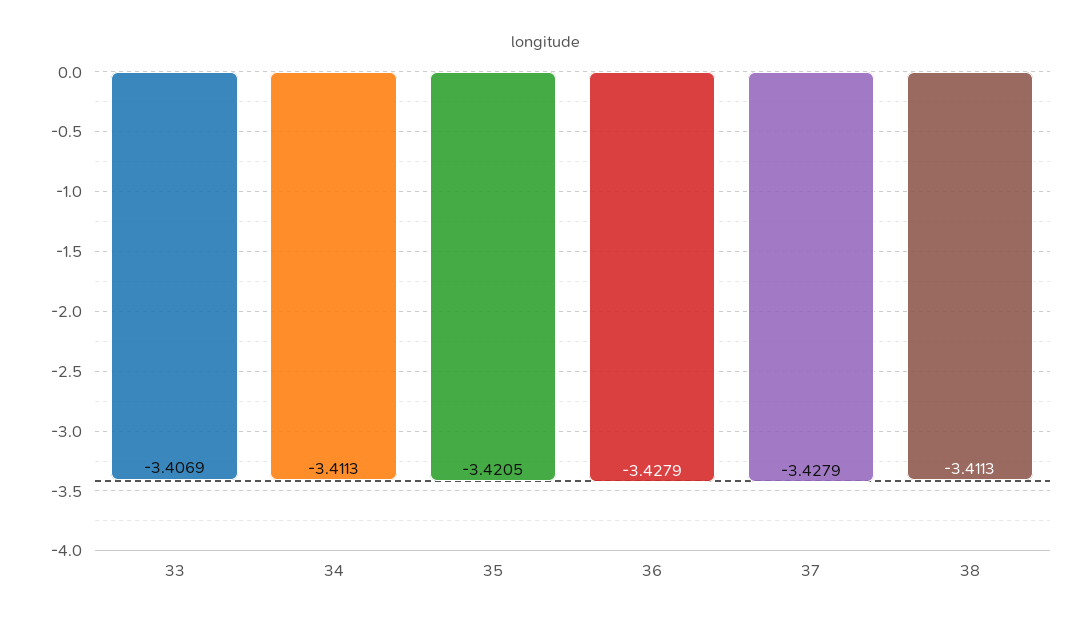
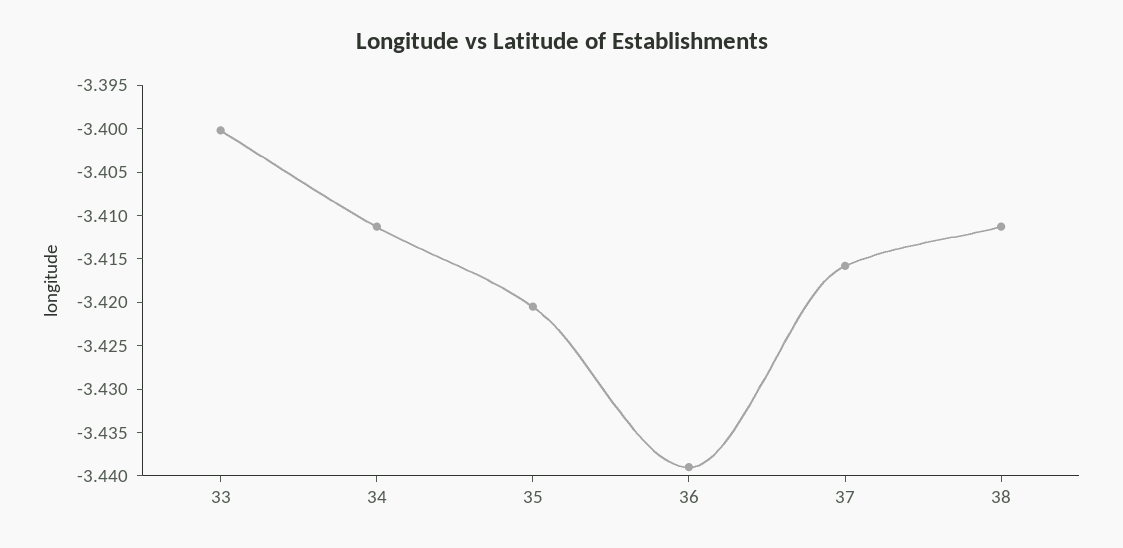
33: -3.4069 -> -3.4
36: -3.4279 -> -3.439
37: -3.4279 -> -3.416

